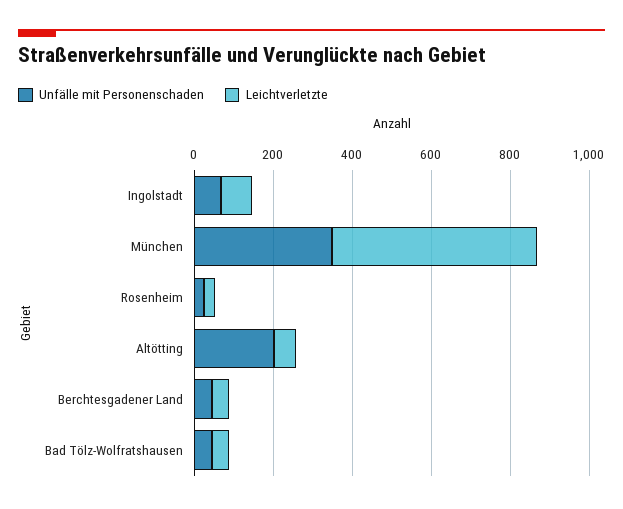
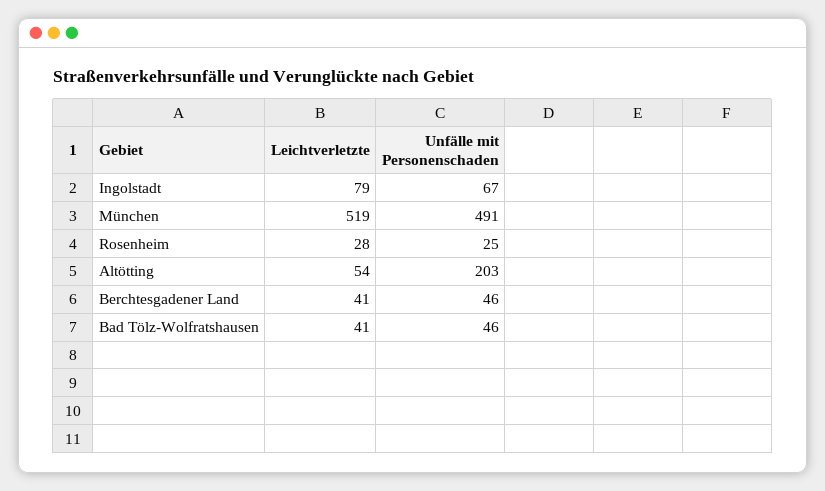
Unfälle mit Personenschaden, München: 350 -> 491

